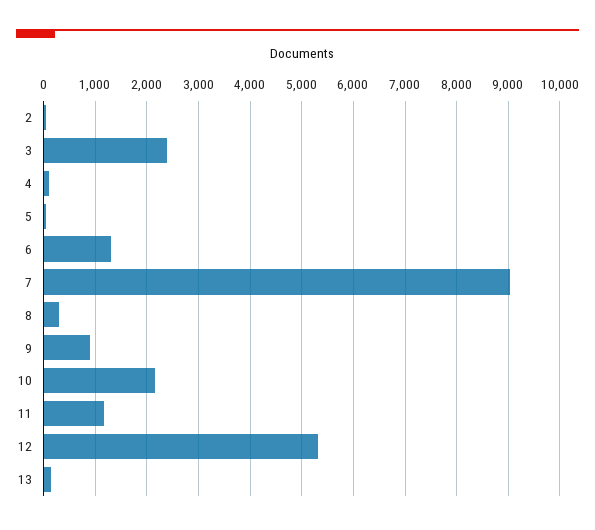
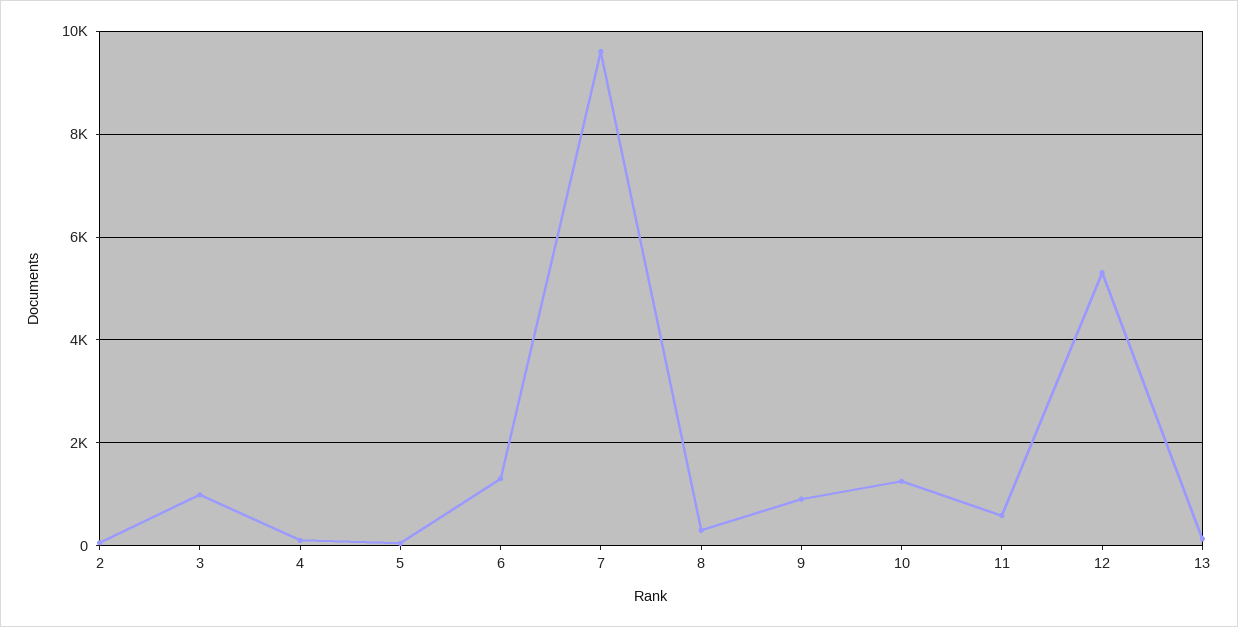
3: 2400 -> 1000
7: 9000 -> 9600
10: 2200 -> 1200
11: 1200 -> 600

